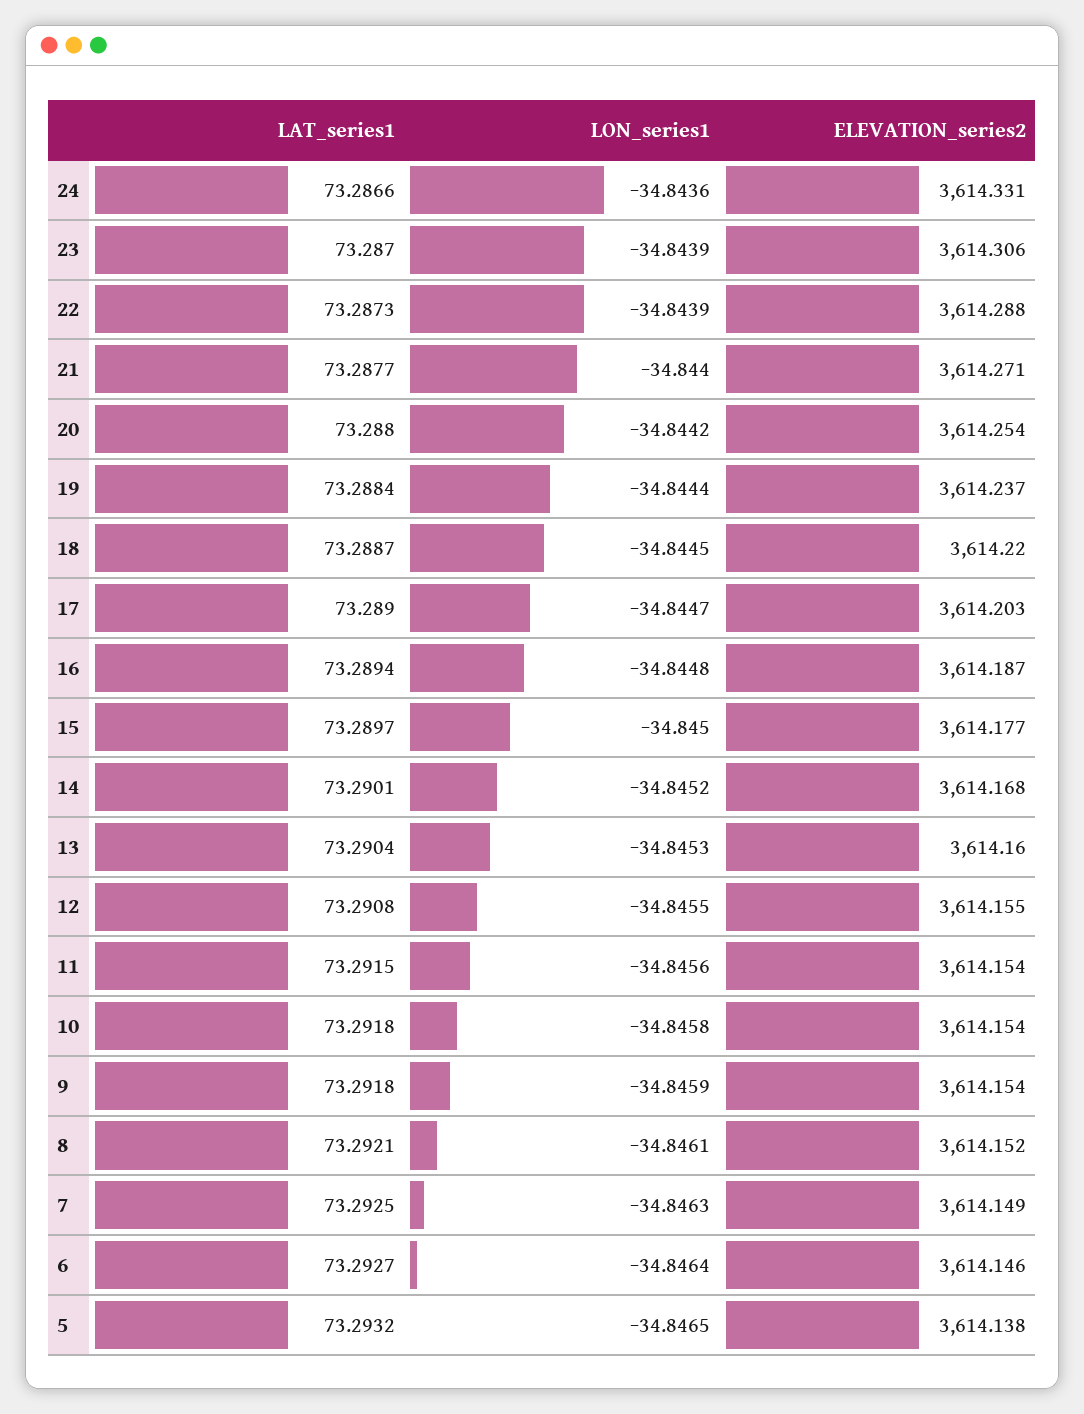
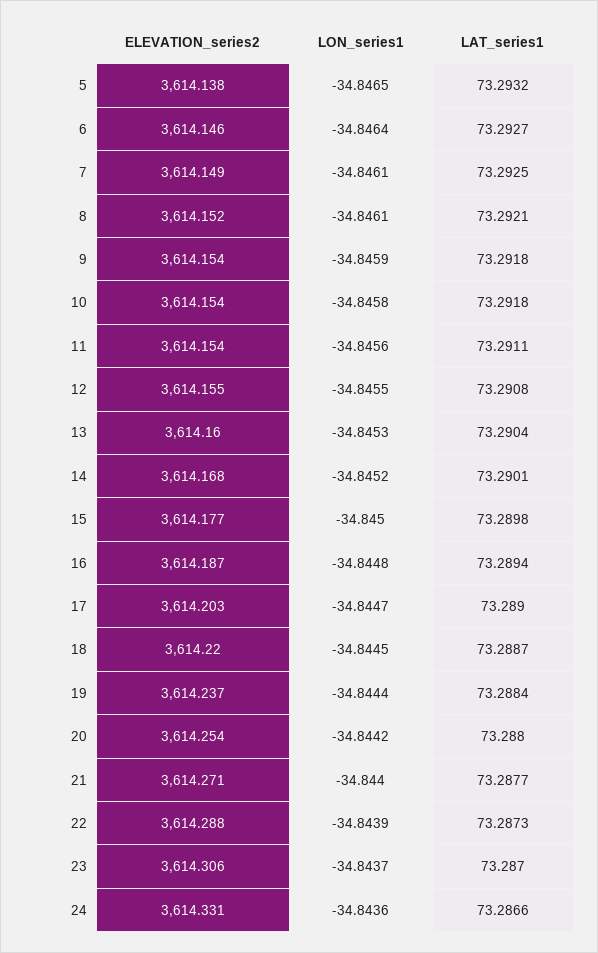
LON_series1, 23: -34.8439 -> -34.8437
LAT_series1, 15: 73.2897 -> 73.2898
LAT_series1, 11: 73.2915 -> 73.2911
LON_series1, 7: -34.8463 -> -34.8461

